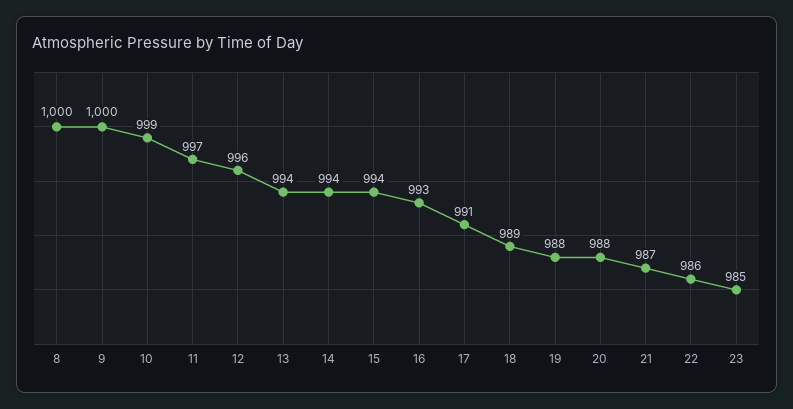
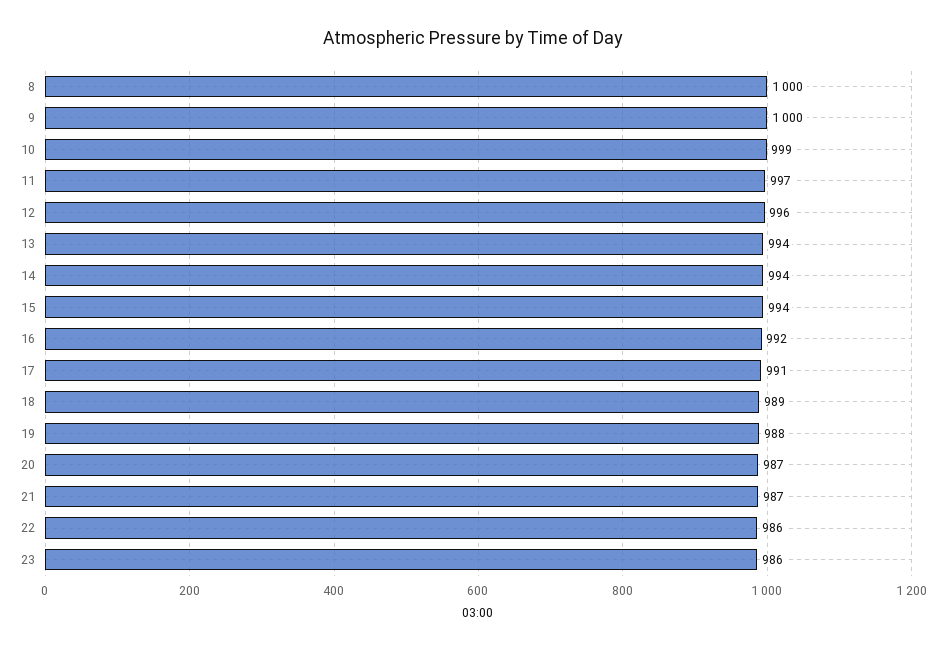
16: 993 -> 992
20: 988 -> 987
23: 985 -> 986

